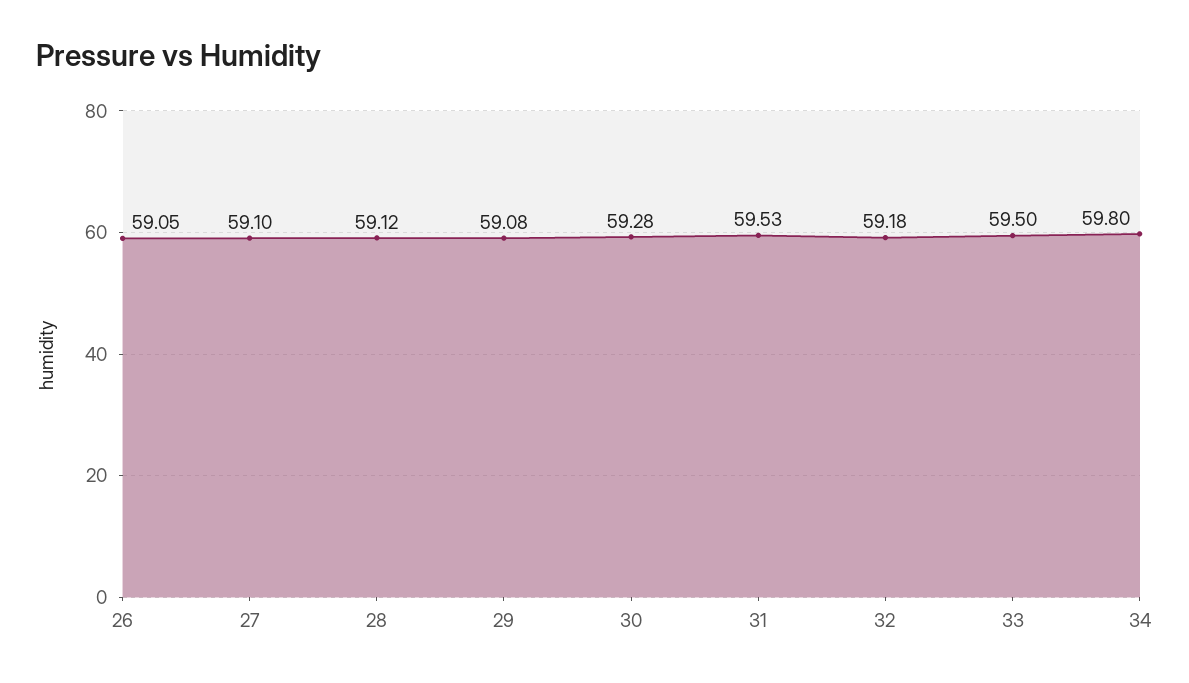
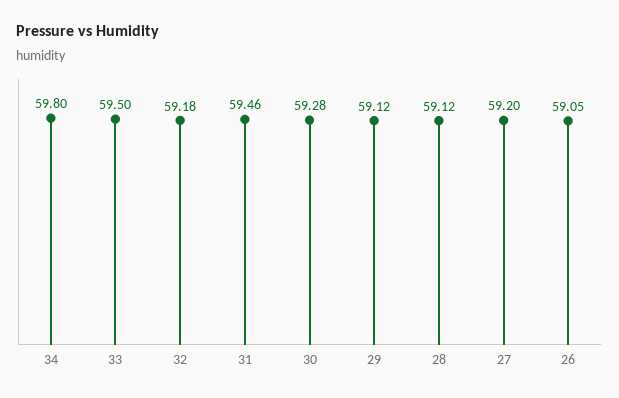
27: 59.1 -> 59.2
29: 59.08 -> 59.12
31: 59.53 -> 59.46

